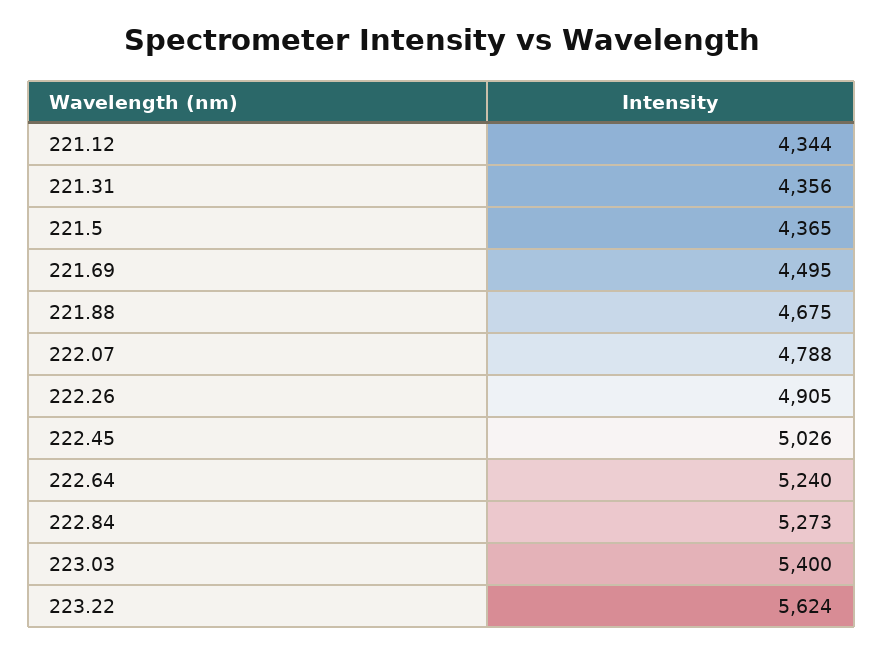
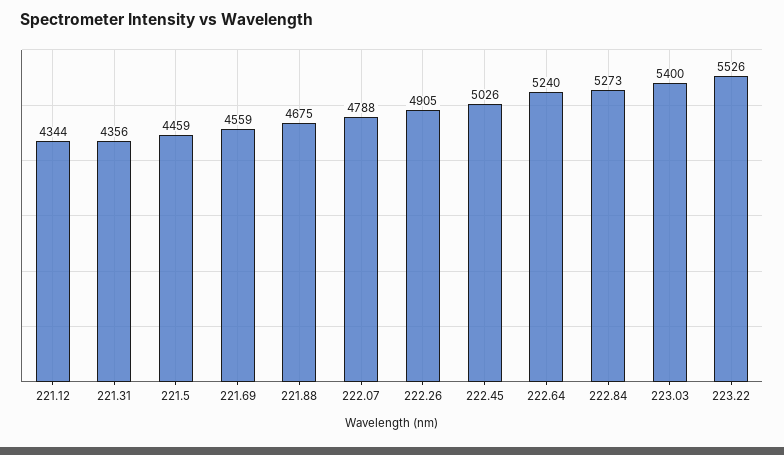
221.5: 4365 -> 4459
221.69: 4495 -> 4559
223.22: 5624 -> 5526

